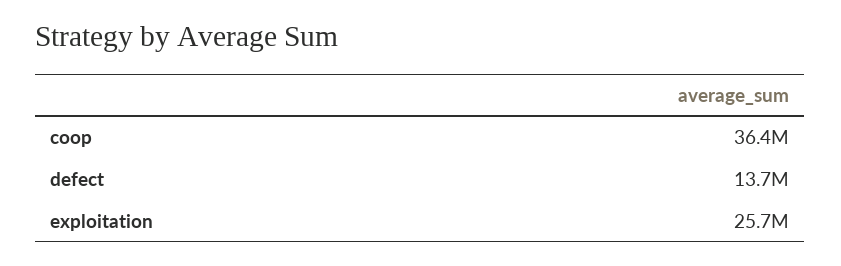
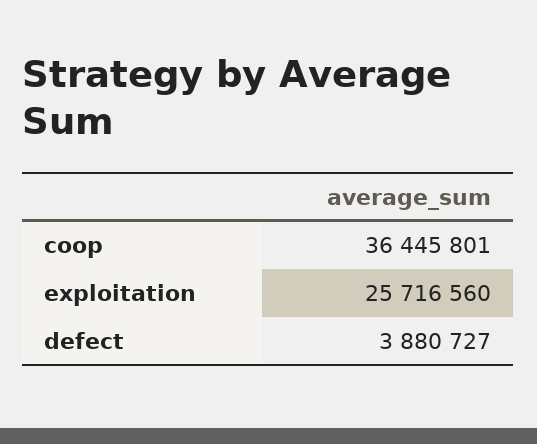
defect: 13700000 -> 3880727

